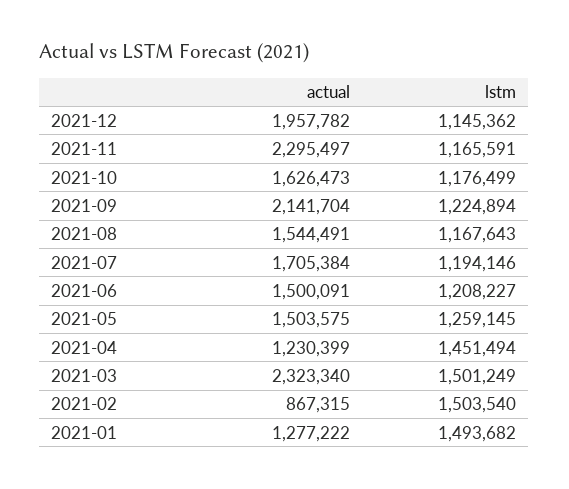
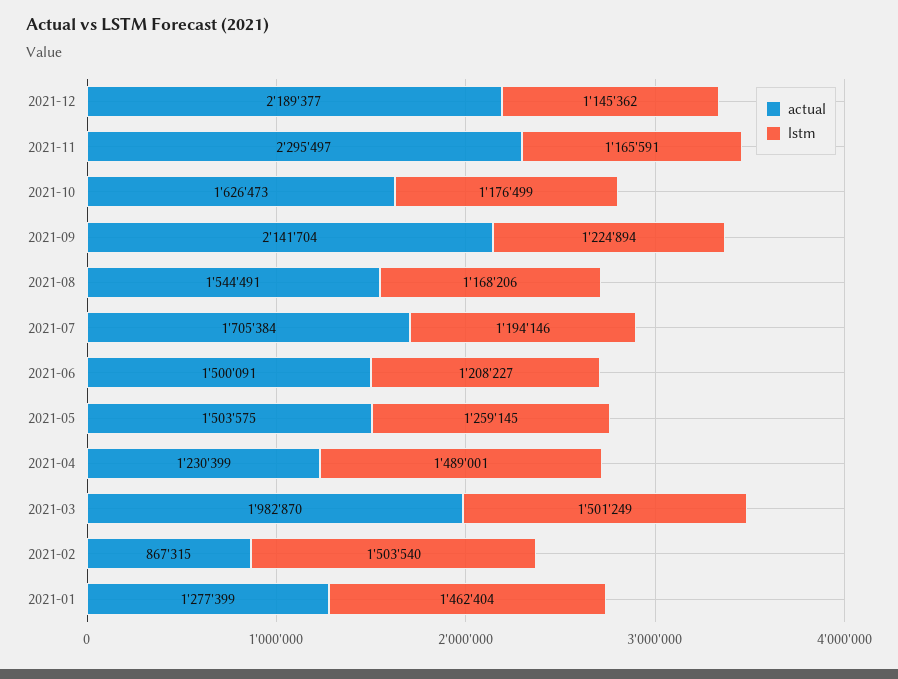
actual, 2021-12: 1957782 -> 2189377
lstm, 2021-08: 1167643 -> 1168206
lstm, 2021-04: 1451494 -> 1489001
actual, 2021-03: 2323340 -> 1982870
actual, 2021-01: 1277222 -> 1277399
lstm, 2021-01: 1493682 -> 1462404

